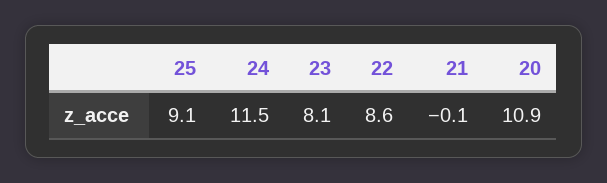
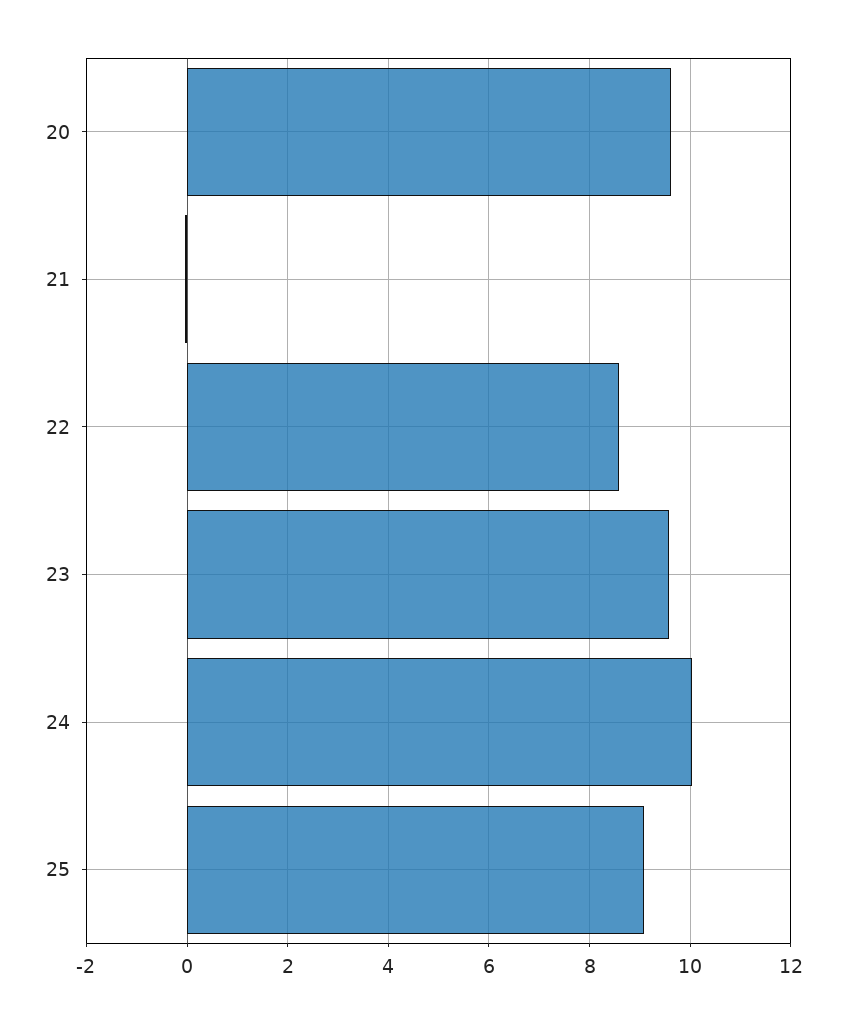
24: 11.5 -> 10
23: 8.1 -> 9.6
20: 10.9 -> 9.6

